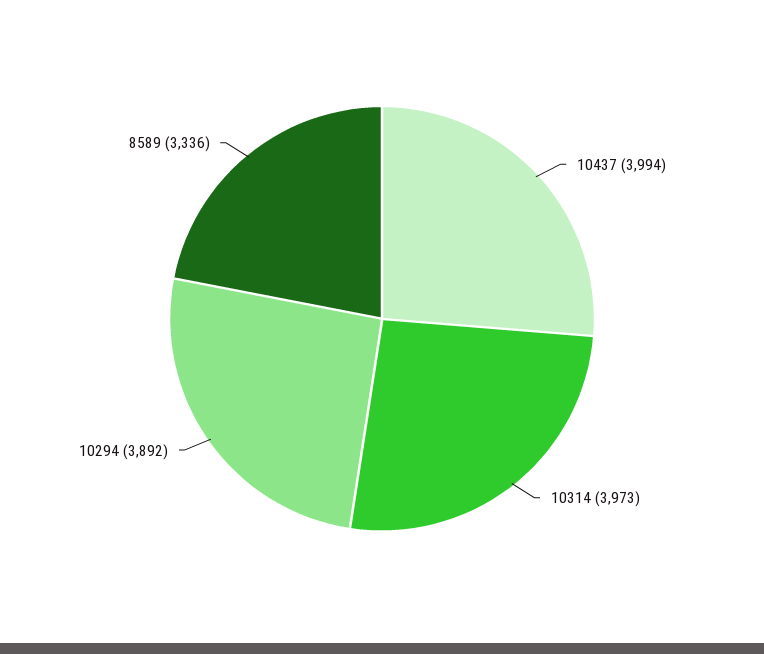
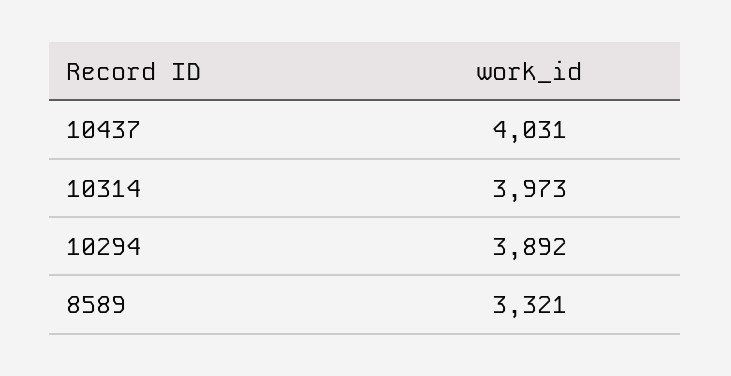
10437: 3994 -> 4031
8589: 3336 -> 3321

